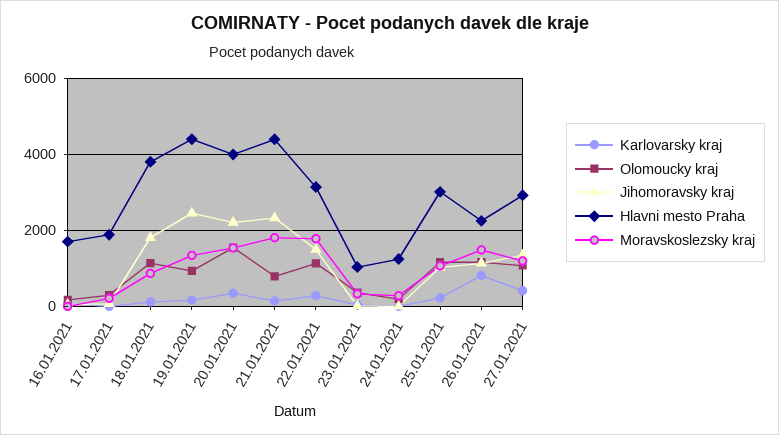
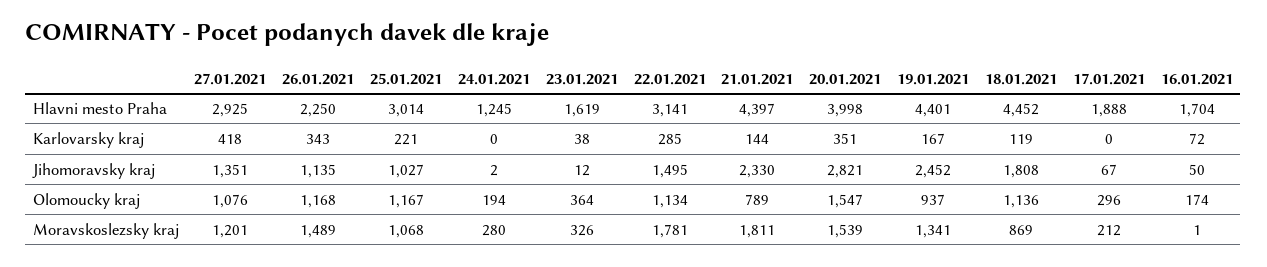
Hlavni mesto Praha, 18.01.2021: 3800 -> 4452
Jihomoravsky kraj, 20.01.2021: 2200 -> 2821
Hlavni mesto Praha, 23.01.2021: 1000 -> 1619
Karlovarsky kraj, 26.01.2021: 800 -> 343

